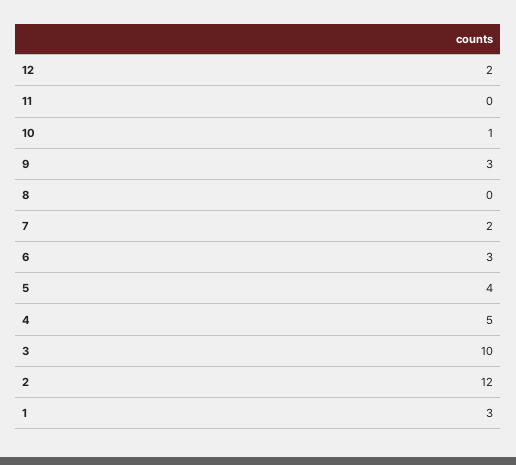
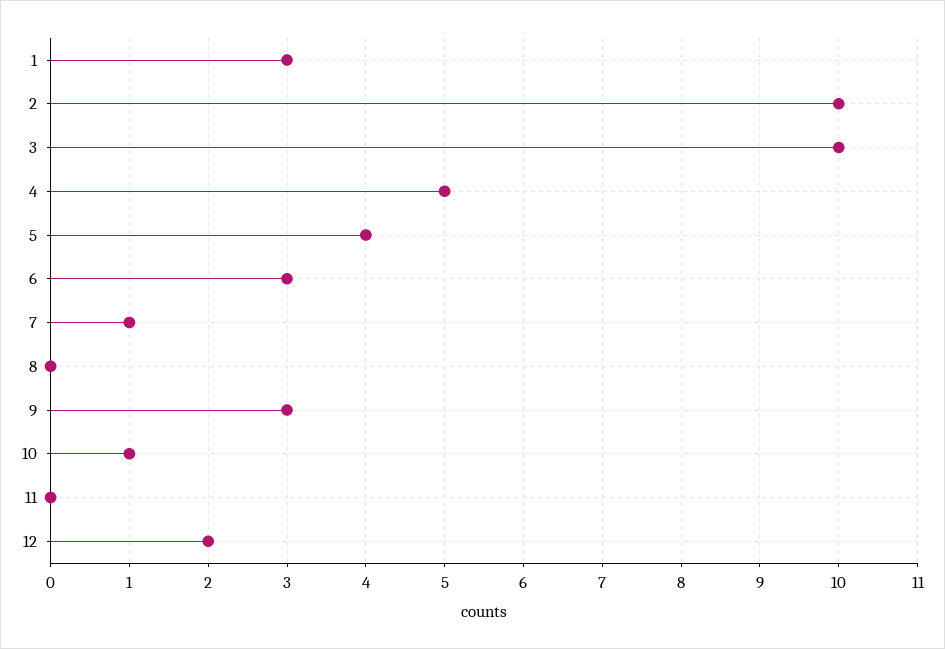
7: 2 -> 1
2: 12 -> 10

